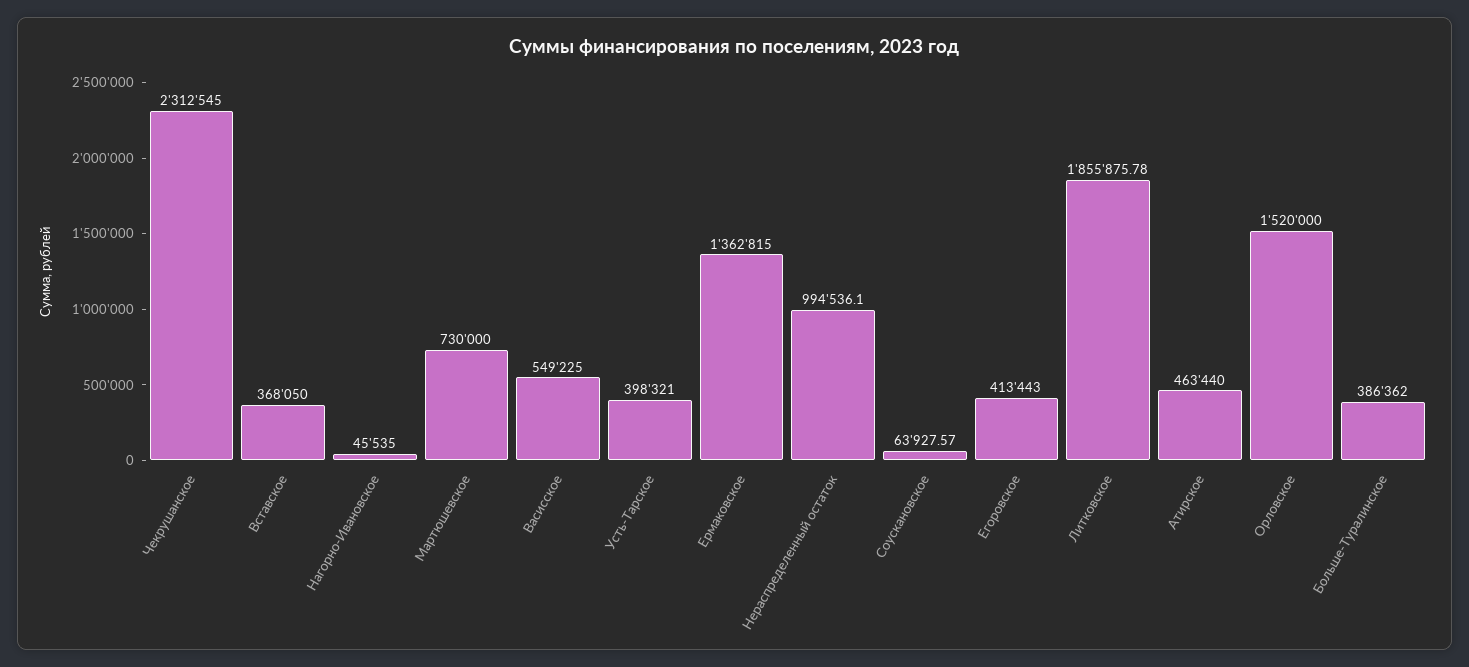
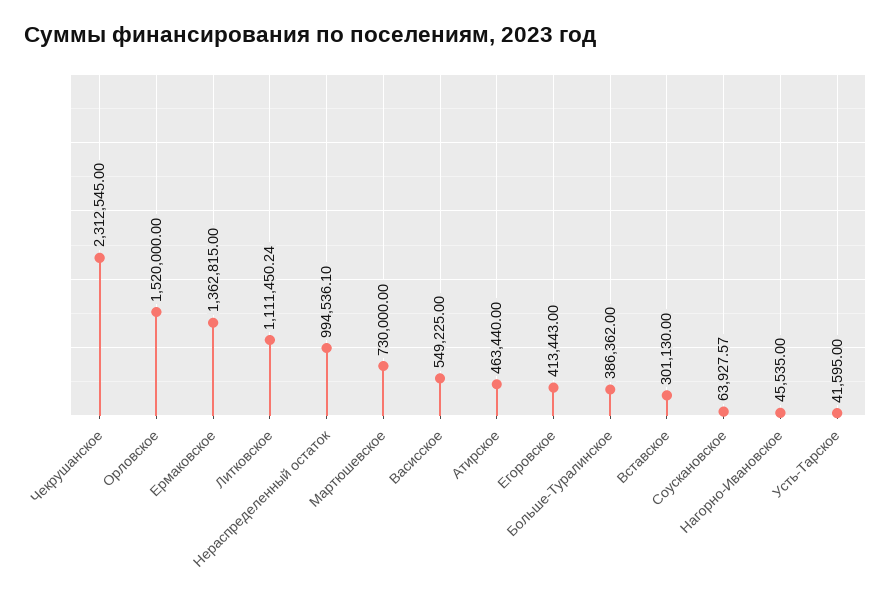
Вставское: 368050 -> 301130
Усть-Тарское: 398321 -> 41595
Литковское: 1855875.78 -> 1111450.24

